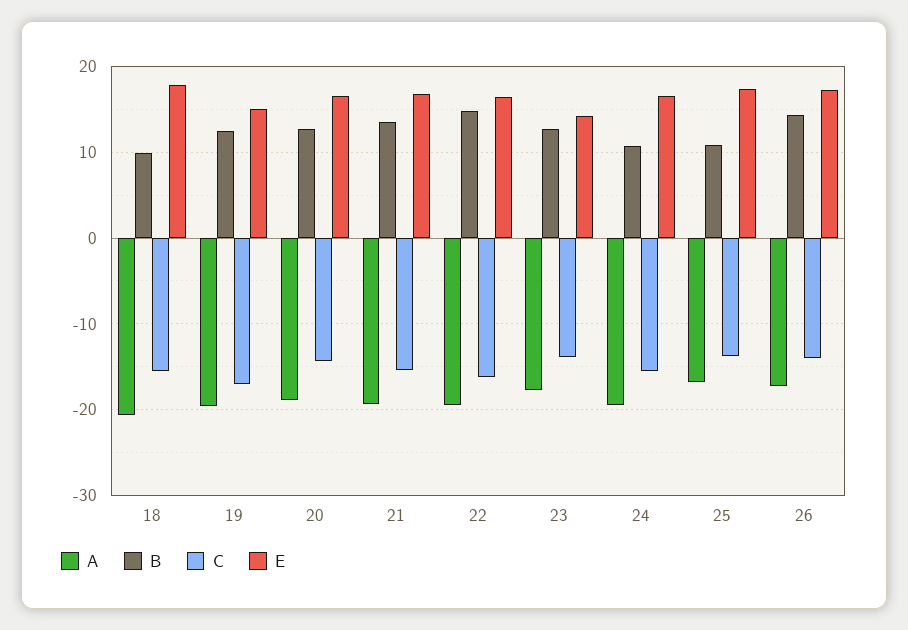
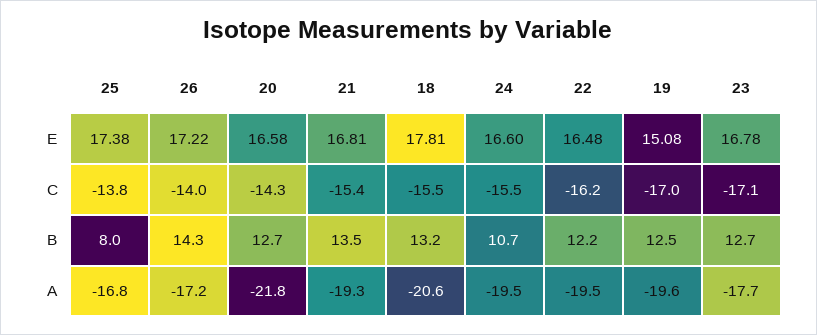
B, 18: 10 -> 13.2
A, 20: -19 -> -21.8
B, 22: 15 -> 12.2
C, 23: -14 -> -17.1
E, 23: 14 -> 16.78
B, 25: 11 -> 8

